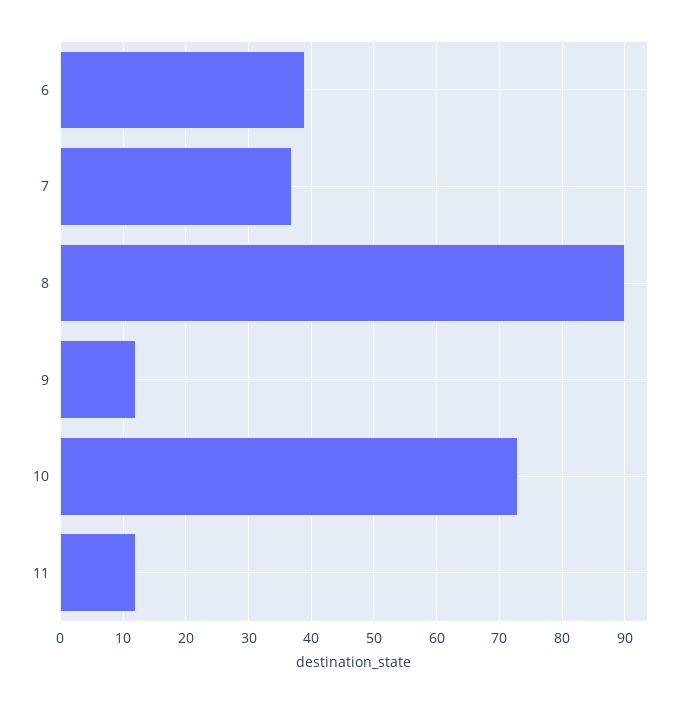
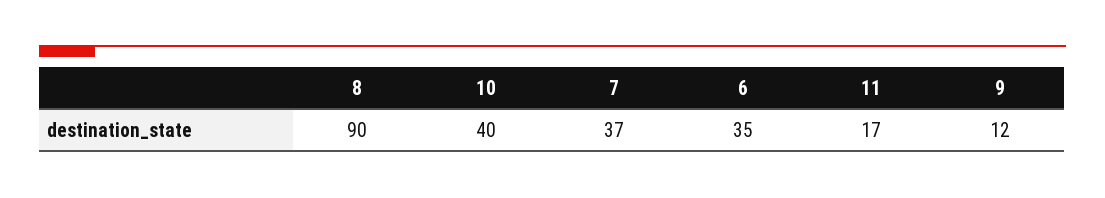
6: 39 -> 35
10: 73 -> 40
11: 12 -> 17

